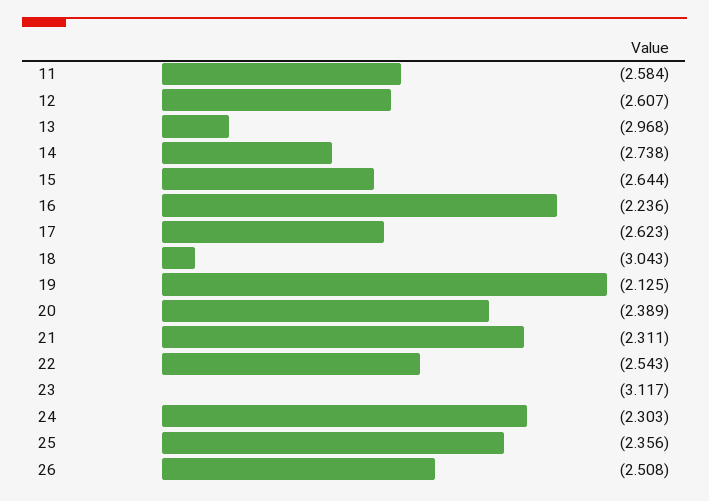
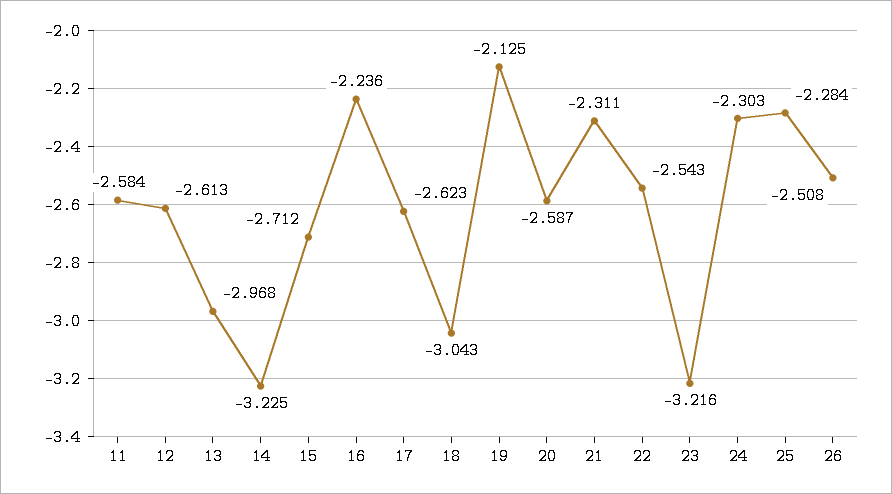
12: -2.607 -> -2.613
14: -2.738 -> -3.225
15: -2.644 -> -2.712
20: -2.389 -> -2.587
23: -3.117 -> -3.216
25: -2.356 -> -2.284

